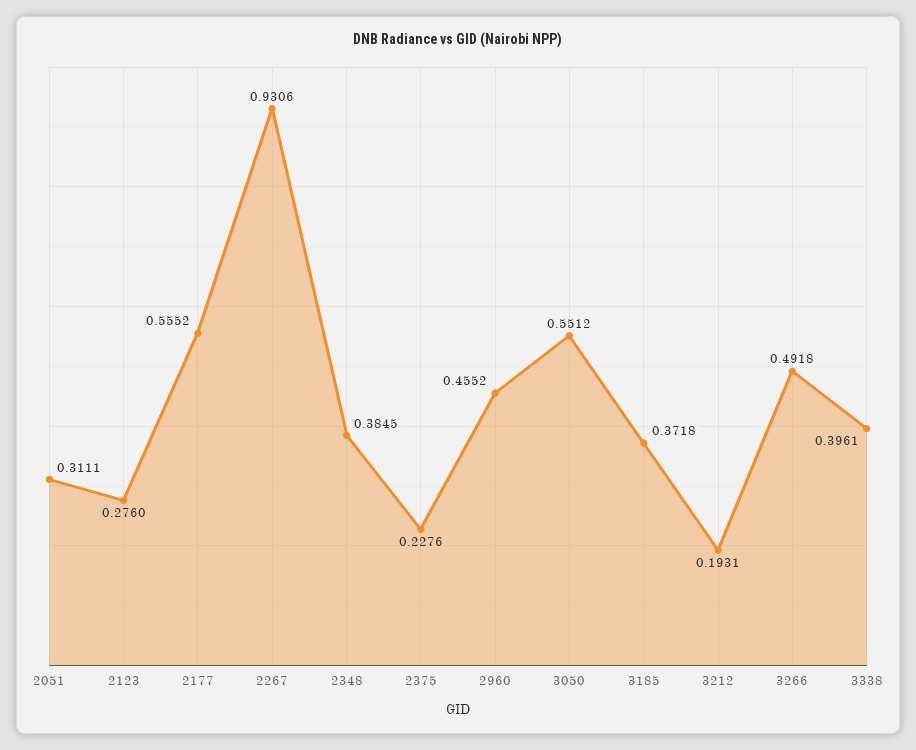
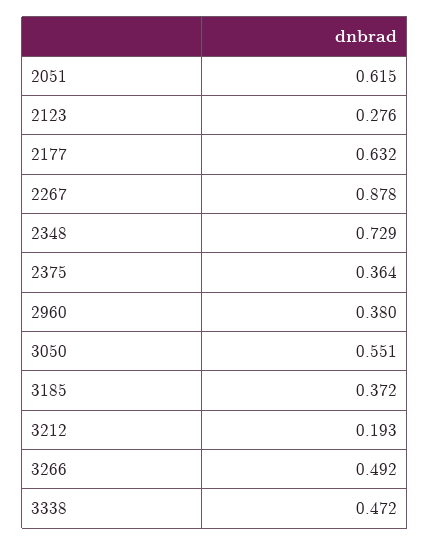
2051: 0.3111 -> 0.615
2177: 0.5552 -> 0.632
2267: 0.9306 -> 0.878
2348: 0.3845 -> 0.729
2375: 0.2276 -> 0.364
2960: 0.4552 -> 0.38
3338: 0.3961 -> 0.472

